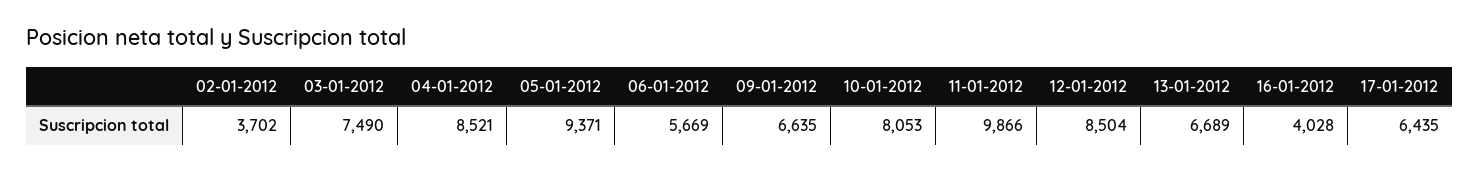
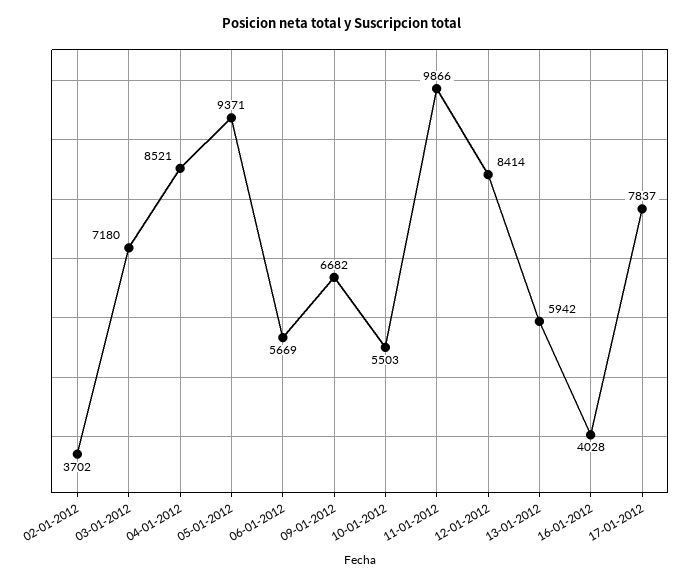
03-01-2012: 7490 -> 7180
09-01-2012: 6635 -> 6682
10-01-2012: 8053 -> 5503
12-01-2012: 8504 -> 8414
13-01-2012: 6689 -> 5942
17-01-2012: 6435 -> 7837

